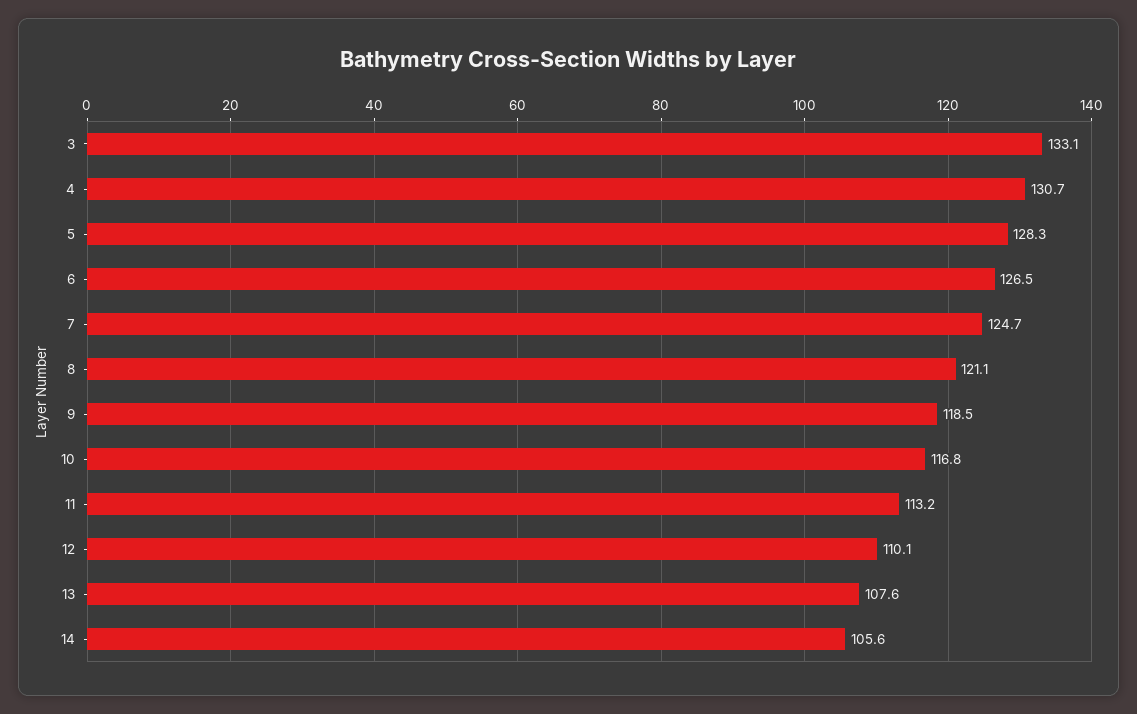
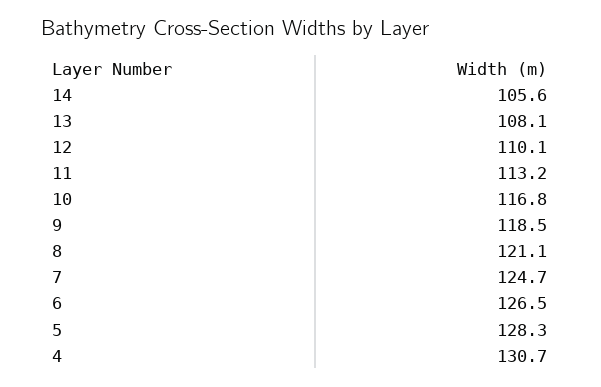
3: 133.1 -> none
13: 107.6 -> 108.1

